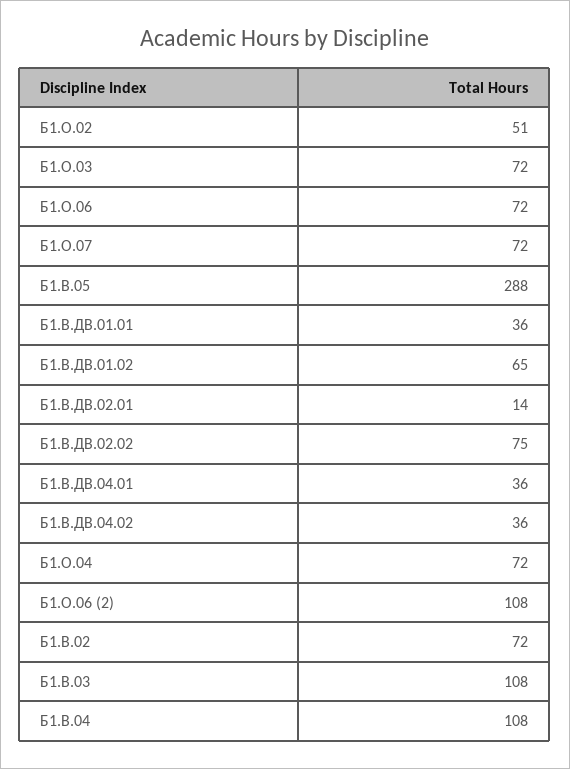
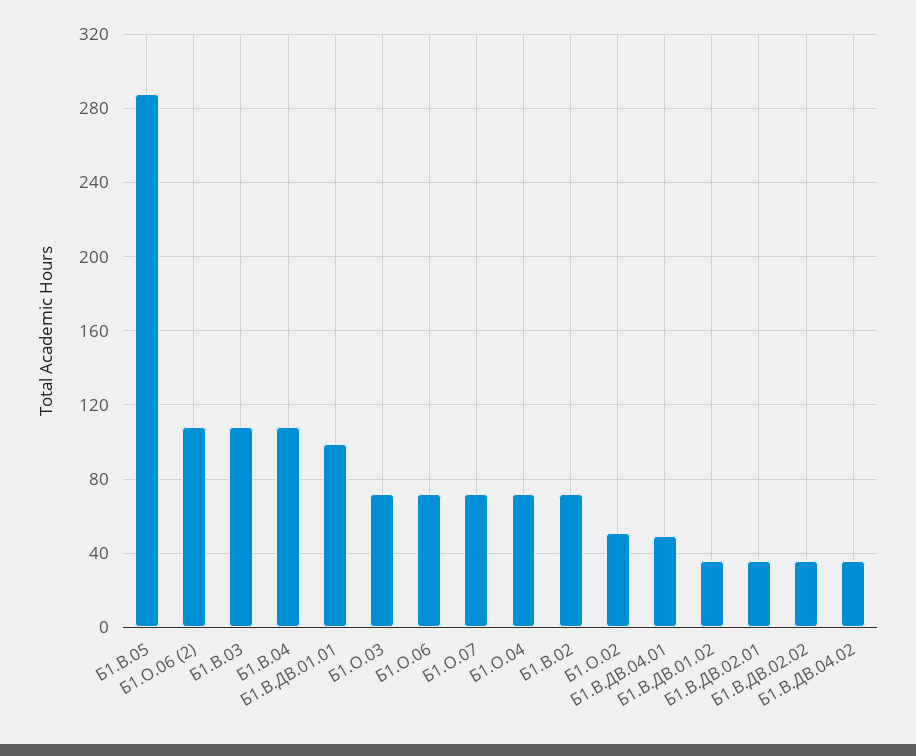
Б1.В.ДВ.01.01: 36 -> 100
Б1.В.ДВ.01.02: 65 -> 35
Б1.В.ДВ.02.01: 14 -> 35
Б1.В.ДВ.02.02: 75 -> 35
Б1.В.ДВ.04.01: 36 -> 50

